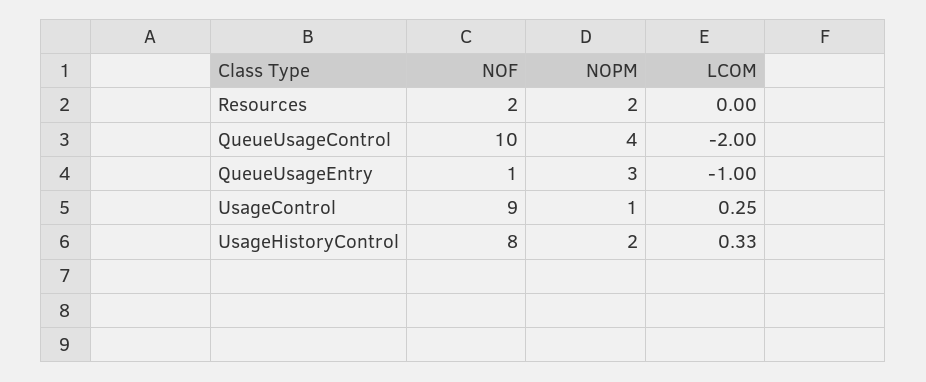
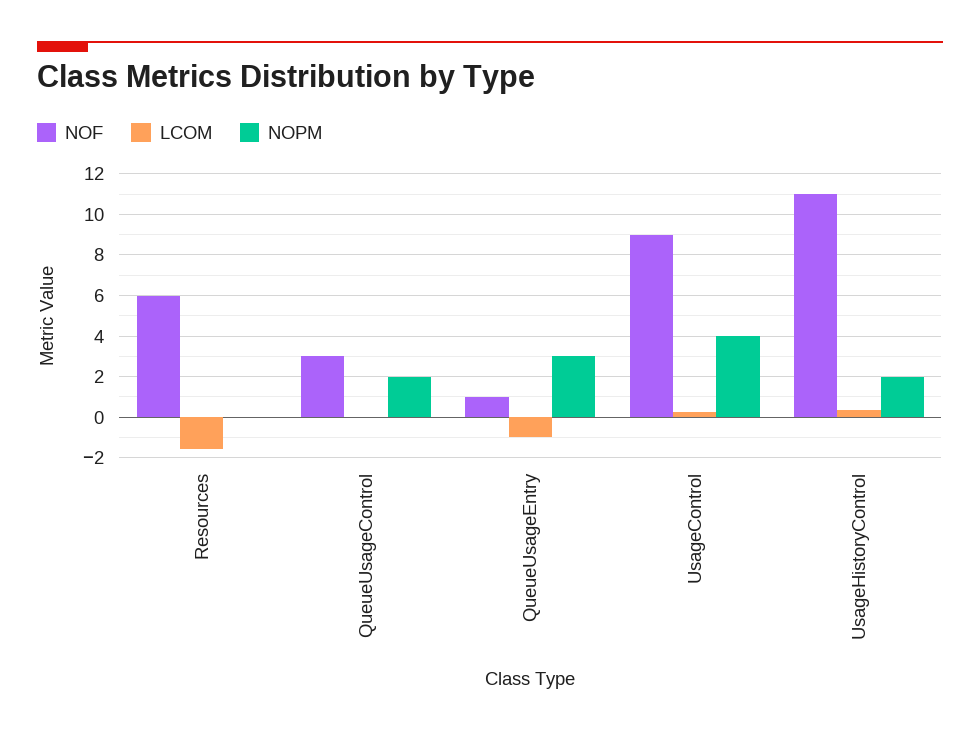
NOF, Resources: 2 -> 6
NOPM, Resources: 2 -> 0
LCOM, Resources: 0 -> -1.5
NOF, QueueUsageControl: 10 -> 3
NOPM, QueueUsageControl: 4 -> 2
LCOM, QueueUsageControl: -2 -> 0
NOPM, UsageControl: 1 -> 4
NOF, UsageHistoryControl: 8 -> 11

